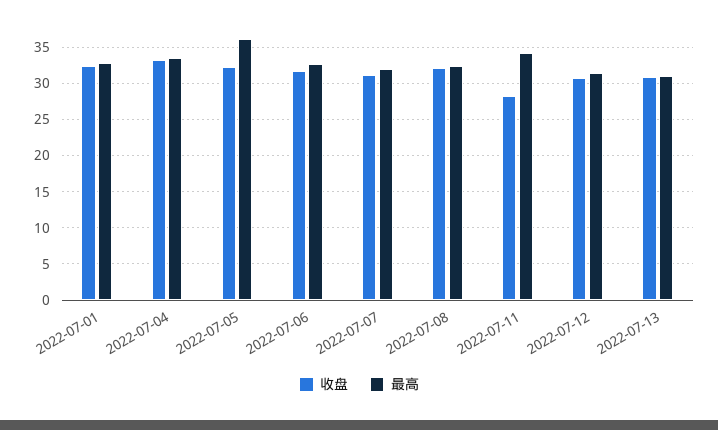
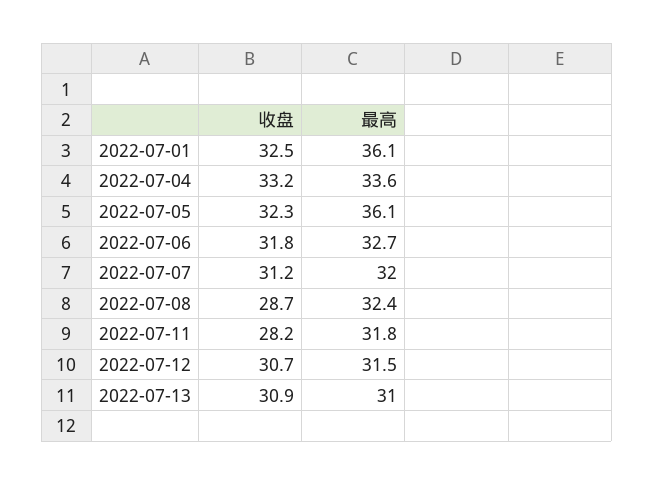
最高, 2022-07-01: 33 -> 36.1
收盘, 2022-07-08: 32 -> 28.7
最高, 2022-07-11: 34 -> 31.8

